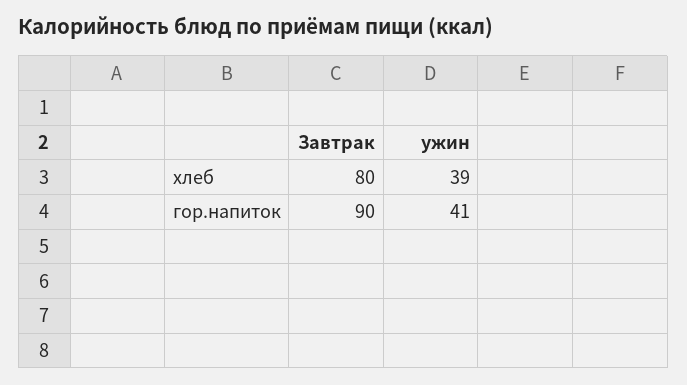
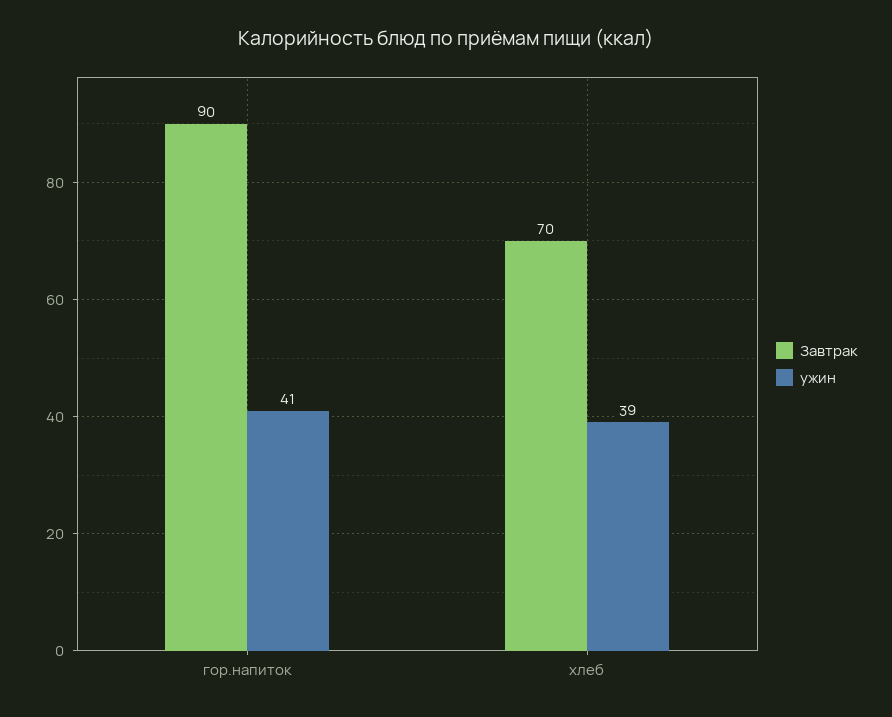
Завтрак, хлеб: 80 -> 70

